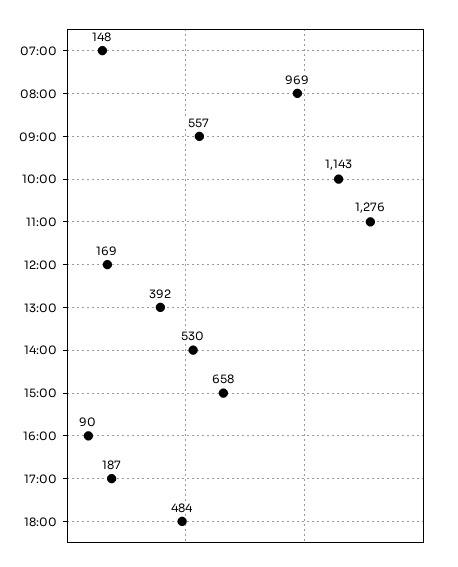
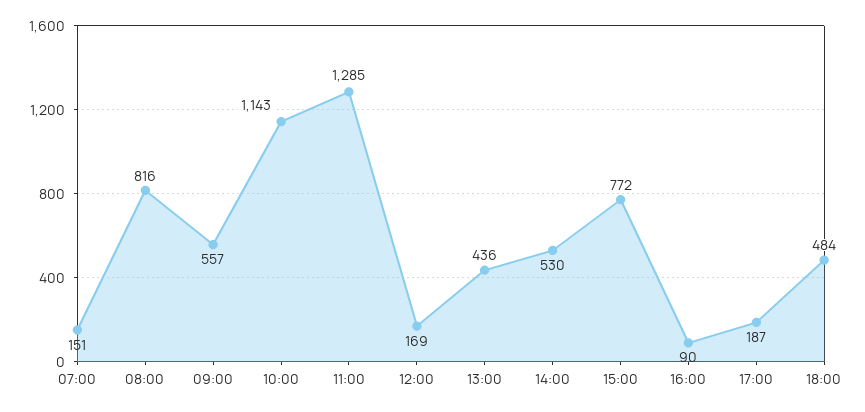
07:00: 148 -> 151
08:00: 969 -> 816
11:00: 1276 -> 1285
13:00: 392 -> 436
15:00: 658 -> 772

